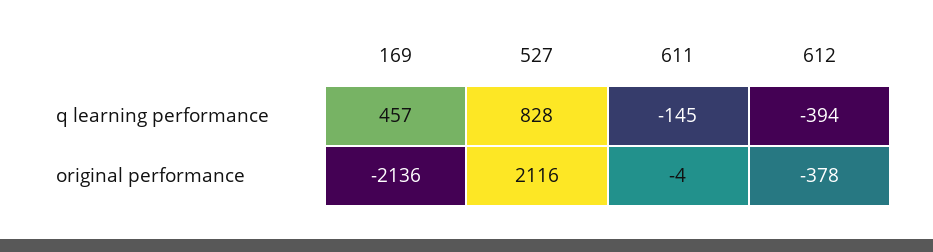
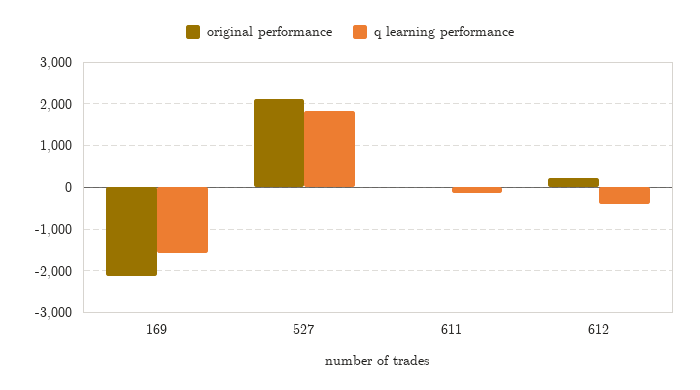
q learning performance, 169: 457 -> -1600
q learning performance, 527: 828 -> 1800
original performance, 612: -378 -> 200

